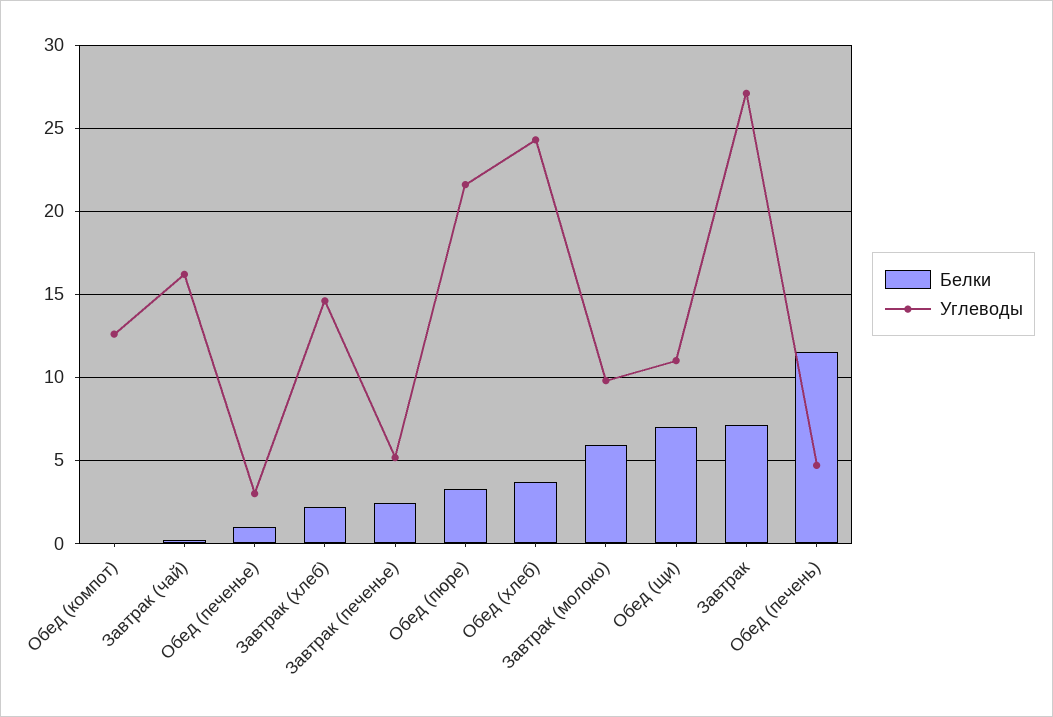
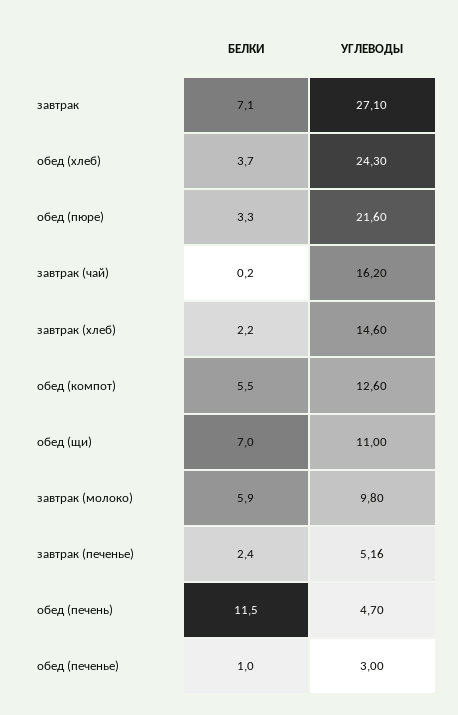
Белки, Обед (компот): 0 -> 5.5

